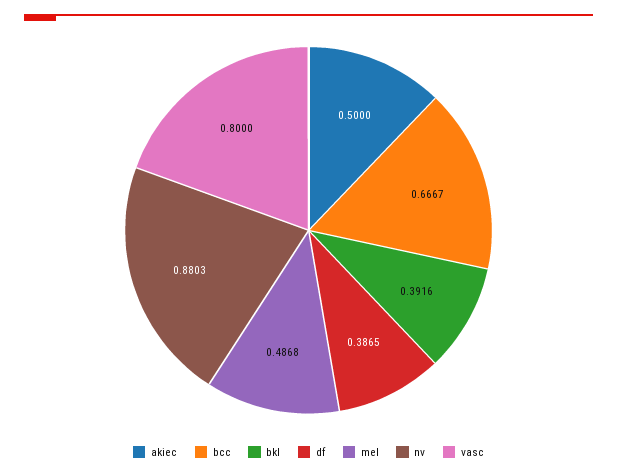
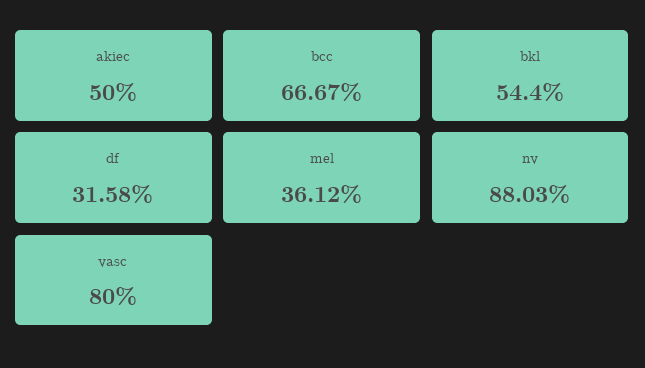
bkl: 0.3916 -> 0.544
df: 0.3865 -> 0.3158
mel: 0.4868 -> 0.3612

